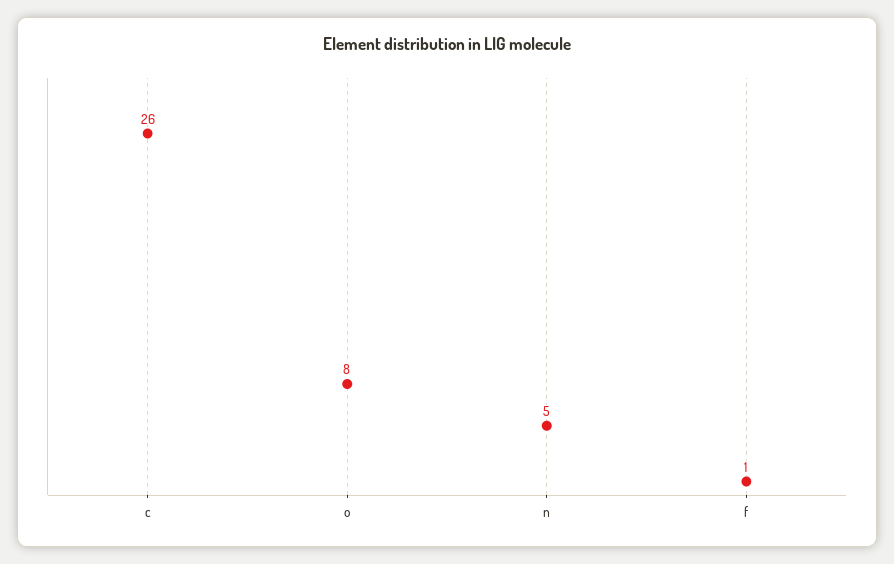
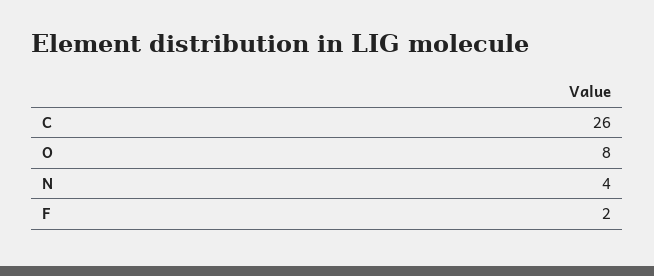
n: 5 -> 4
f: 1 -> 2

